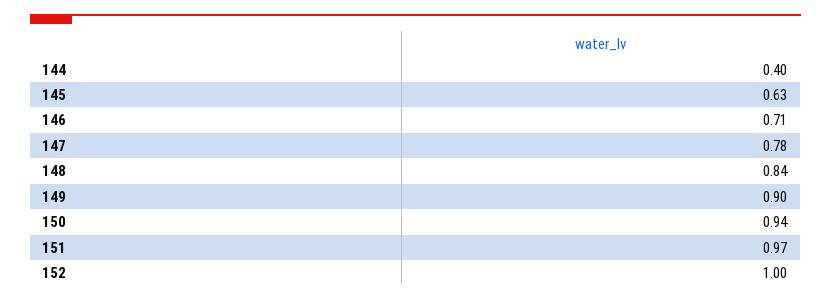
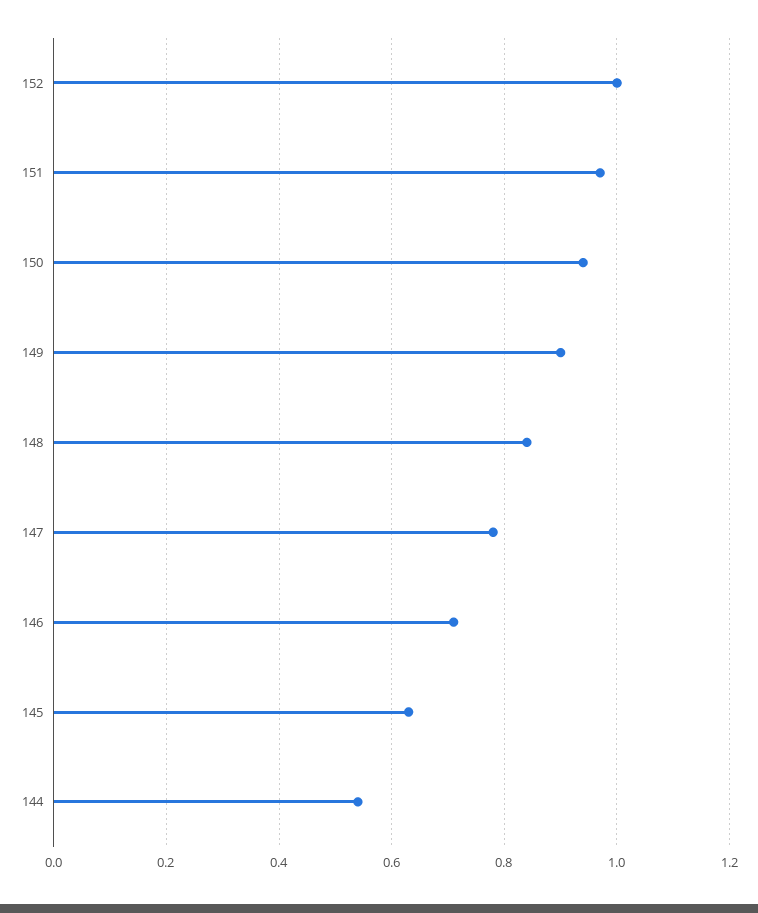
144: 0.4 -> 0.55

